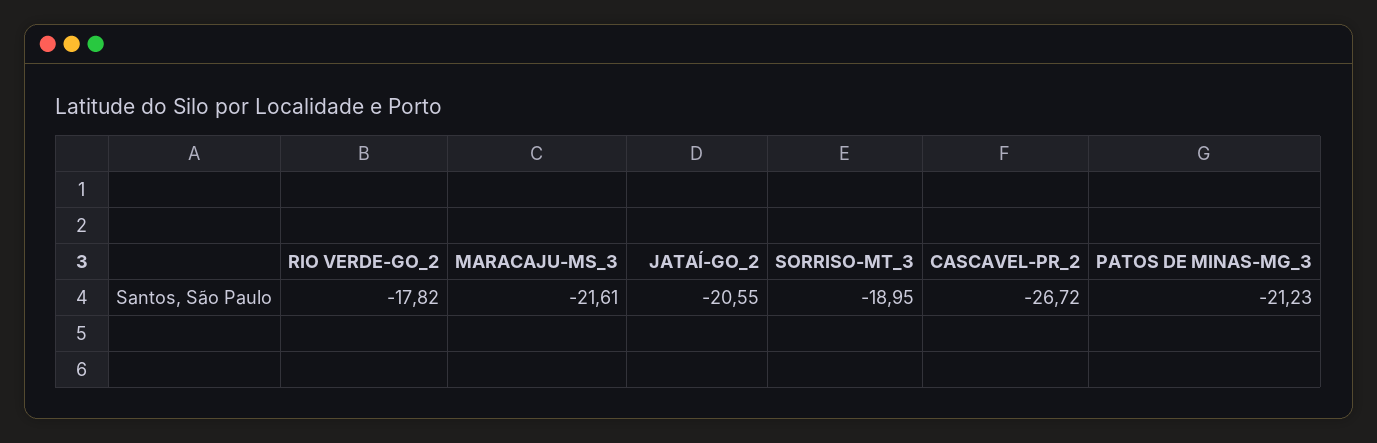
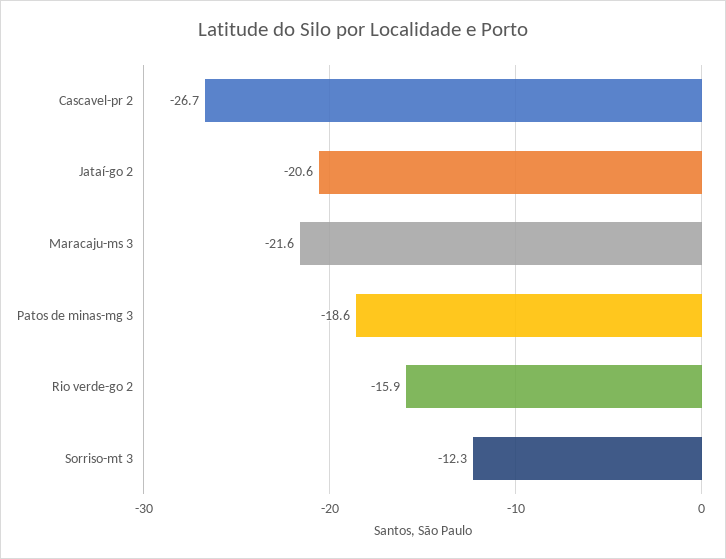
RIO VERDE-GO_2: -17.82 -> -15.9
SORRISO-MT_3: -18.95 -> -12.3
PATOS DE MINAS-MG_3: -21.23 -> -18.6

